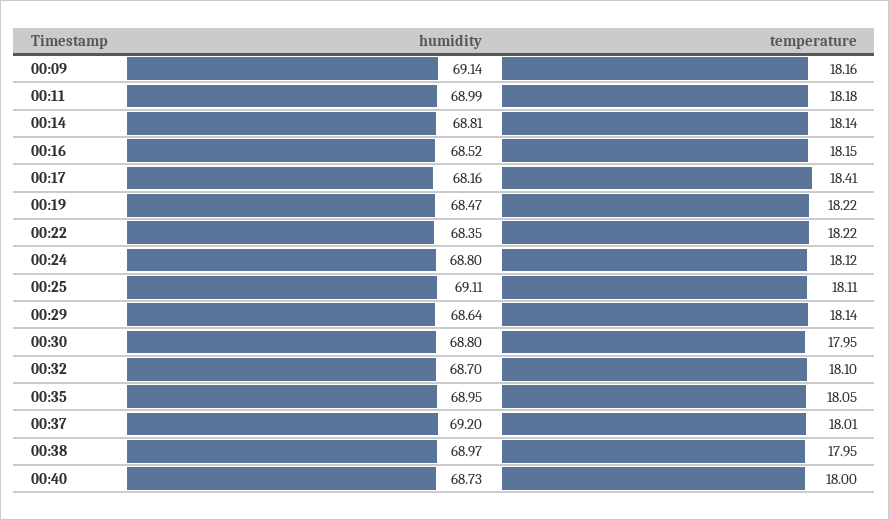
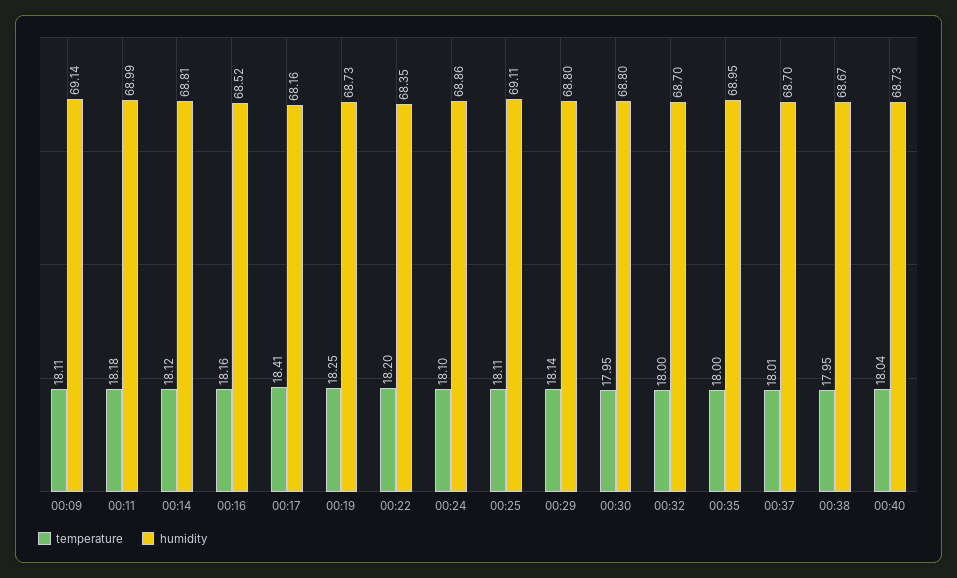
temperature, 00:09: 18.16 -> 18.11
temperature, 00:14: 18.14 -> 18.12
temperature, 00:16: 18.15 -> 18.16
humidity, 00:19: 68.47 -> 68.73
temperature, 00:19: 18.22 -> 18.25
temperature, 00:22: 18.22 -> 18.2
humidity, 00:24: 68.8 -> 68.86
temperature, 00:24: 18.12 -> 18.1
humidity, 00:29: 68.64 -> 68.8
temperature, 00:32: 18.1 -> 18
temperature, 00:35: 18.05 -> 18
humidity, 00:37: 69.2 -> 68.7
humidity, 00:38: 68.97 -> 68.67
temperature, 00:40: 18 -> 18.04

